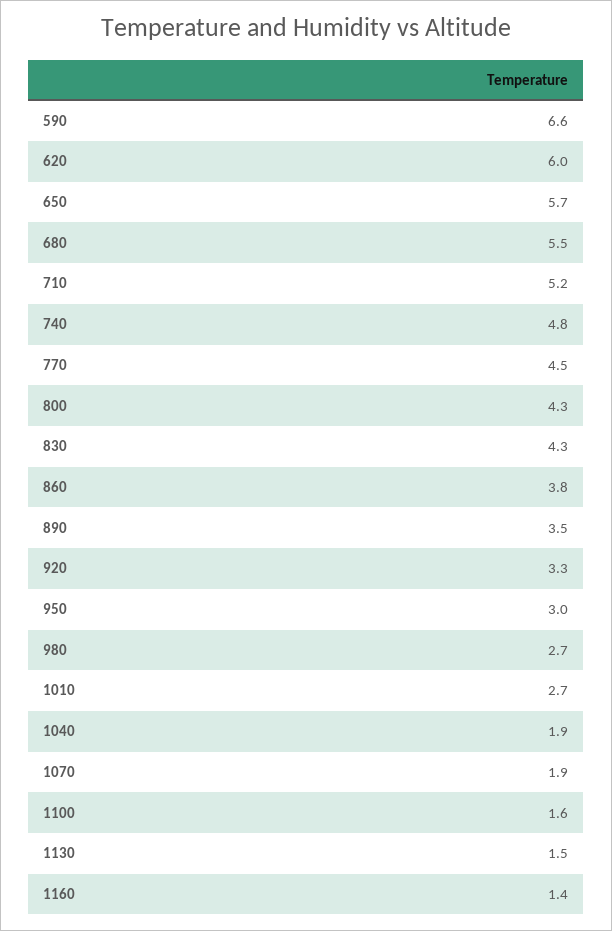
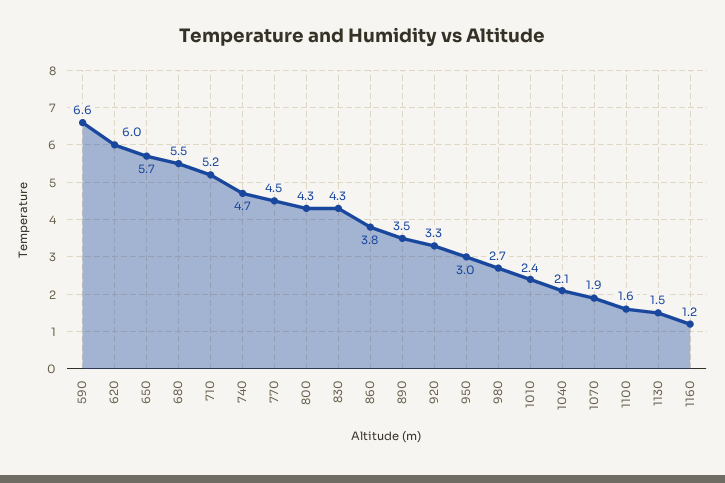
740: 4.8 -> 4.7
1010: 2.7 -> 2.4
1040: 1.9 -> 2.1
1160: 1.4 -> 1.2

